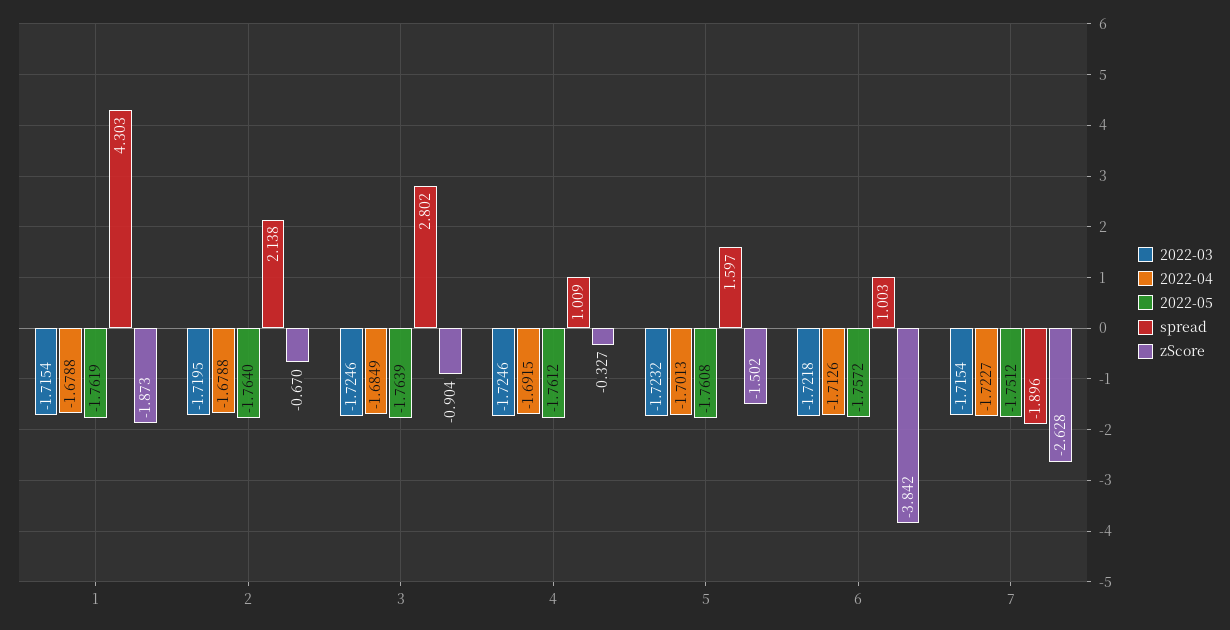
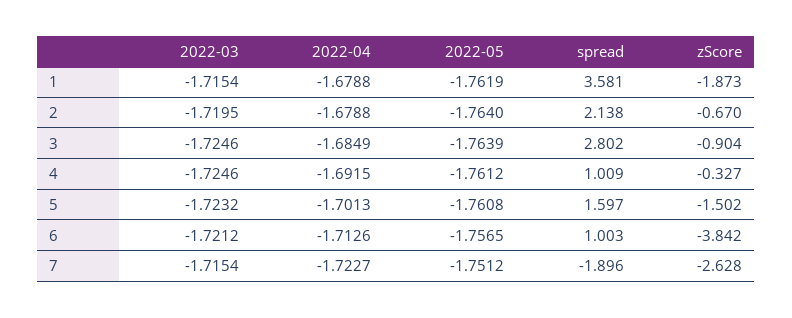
spread, 1: 4.303 -> 3.581
2022-03, 6: -1.7218 -> -1.7212
2022-05, 6: -1.7572 -> -1.7565

